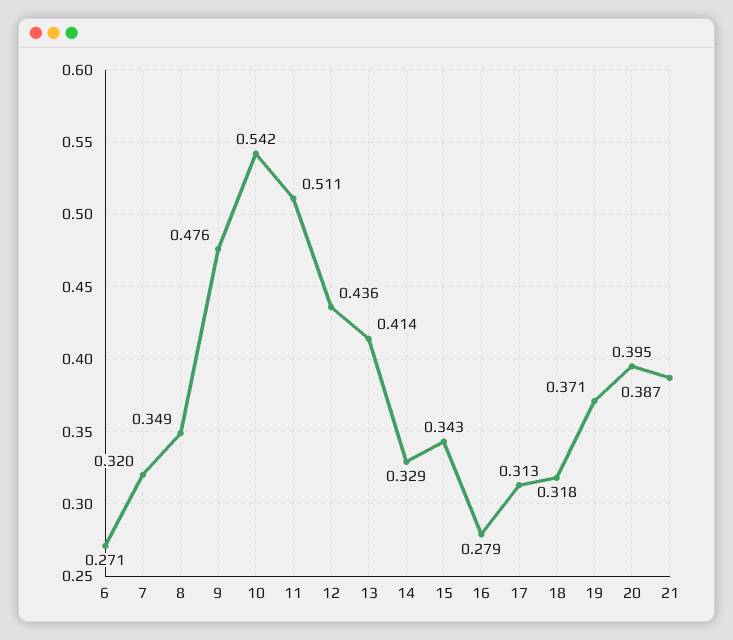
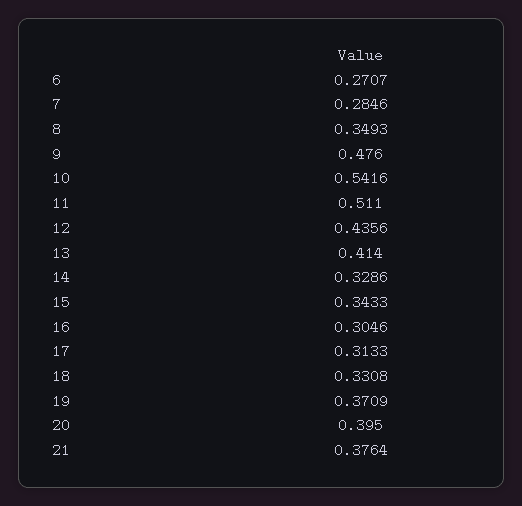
7: 0.32 -> 0.2846
16: 0.279 -> 0.3046
18: 0.318 -> 0.3308
21: 0.387 -> 0.3764

